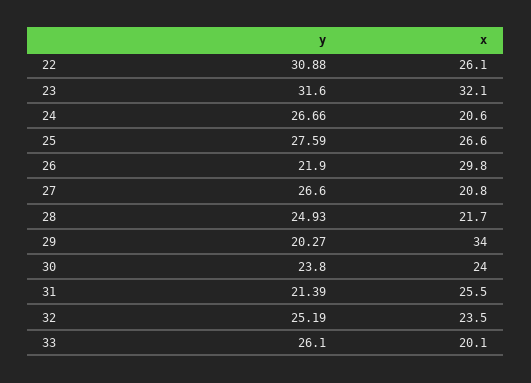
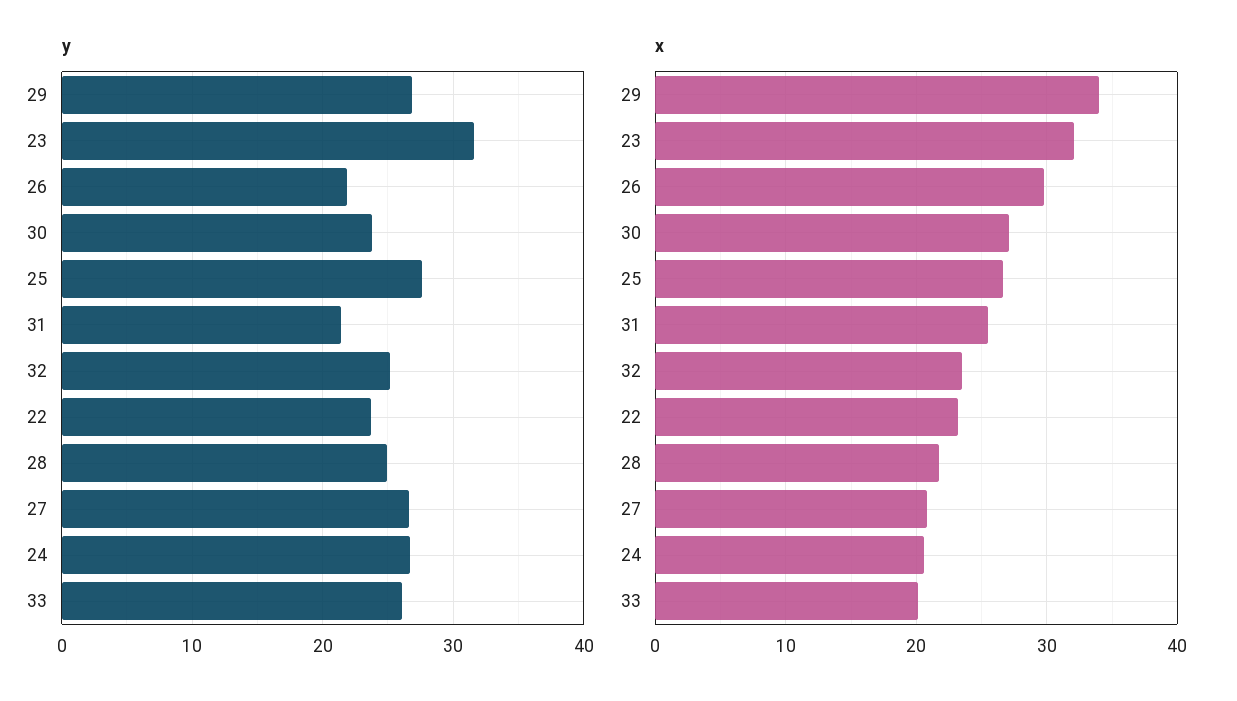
y, 22: 30.88 -> 24
x, 22: 26.1 -> 23
y, 29: 20.27 -> 27
x, 30: 24 -> 27

